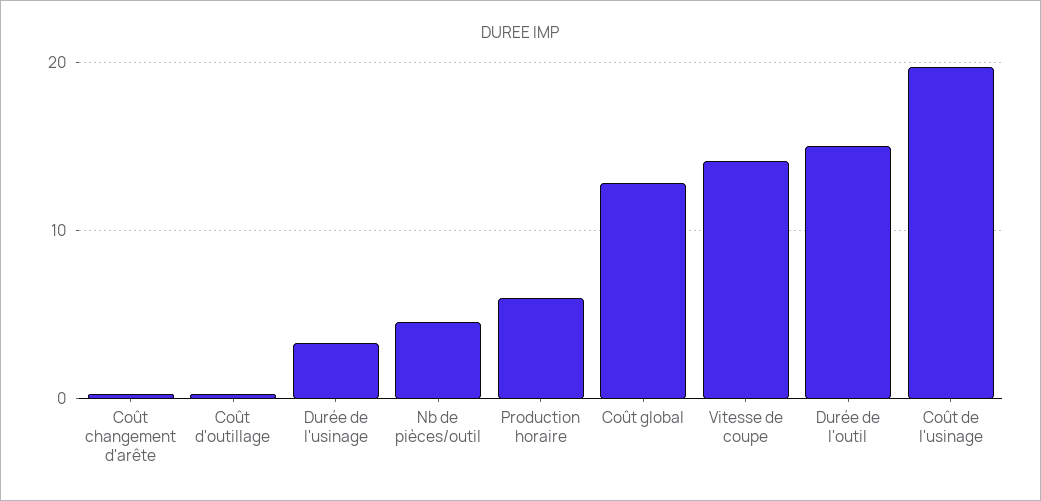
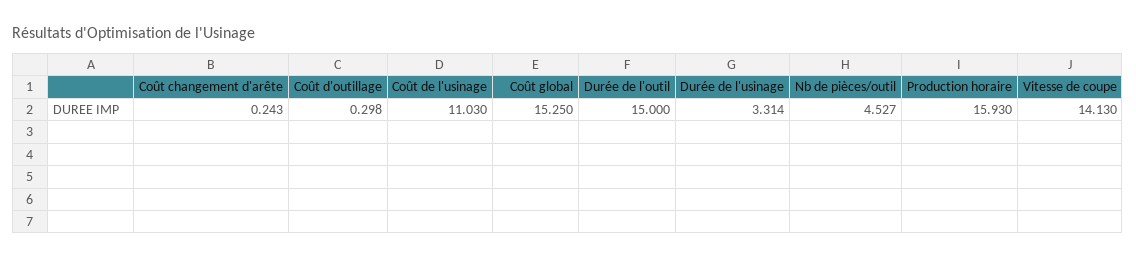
Production horaire: 6 -> 15.93
Coût global: 13 -> 15.25
Coût de l'usinage: 20 -> 11.03

